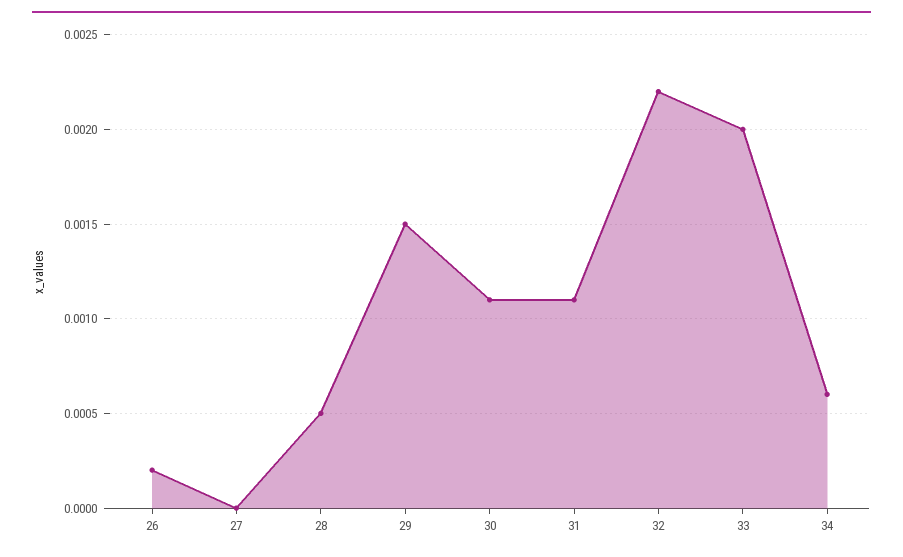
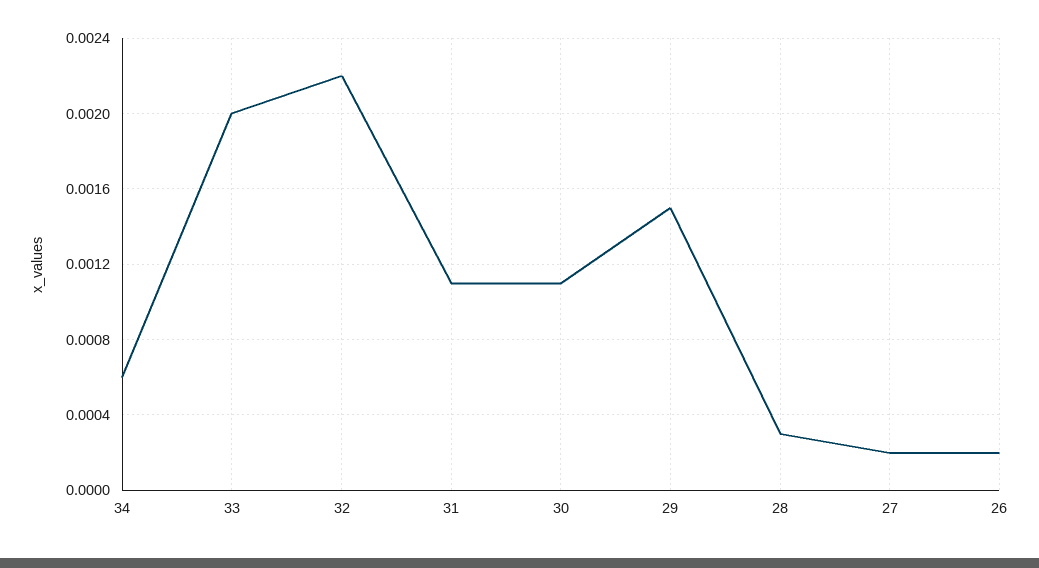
27: 0 -> 0.0002
28: 0.0005 -> 0.0003

